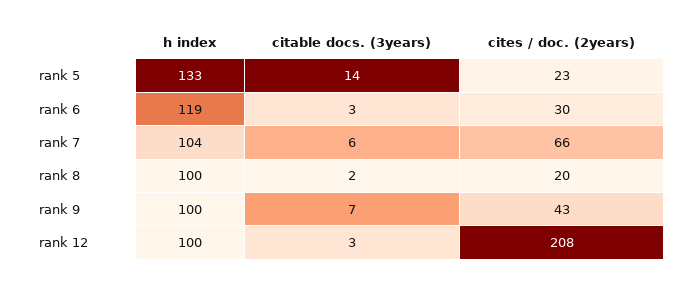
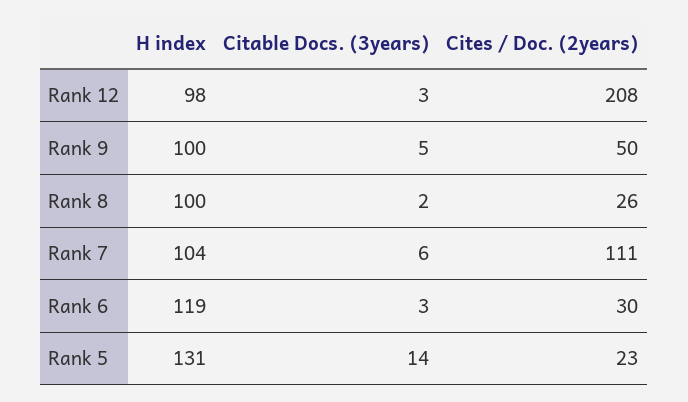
h index, rank 5: 133 -> 131
cites / doc. (2years), rank 7: 66 -> 111
cites / doc. (2years), rank 8: 20 -> 26
citable docs. (3years), rank 9: 7 -> 5
cites / doc. (2years), rank 9: 43 -> 50
h index, rank 12: 100 -> 98

